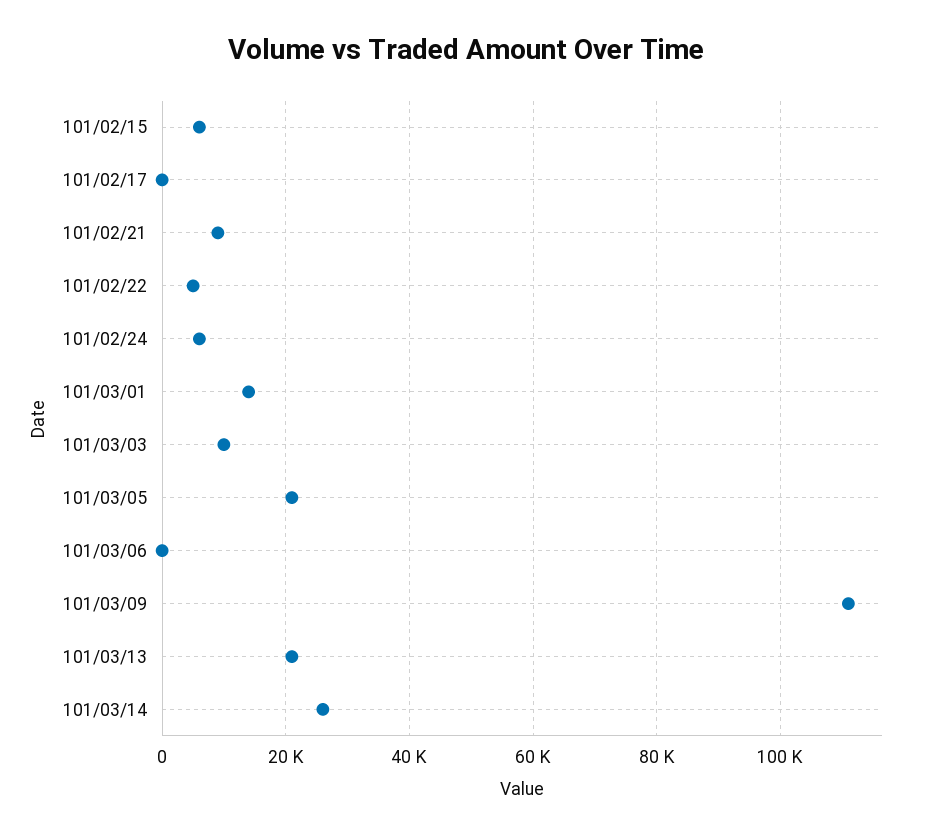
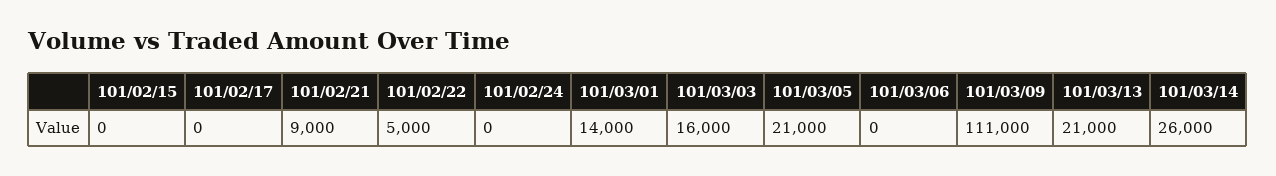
101/02/15: 6000 -> 0
101/02/24: 6000 -> 0
101/03/03: 10000 -> 16000

